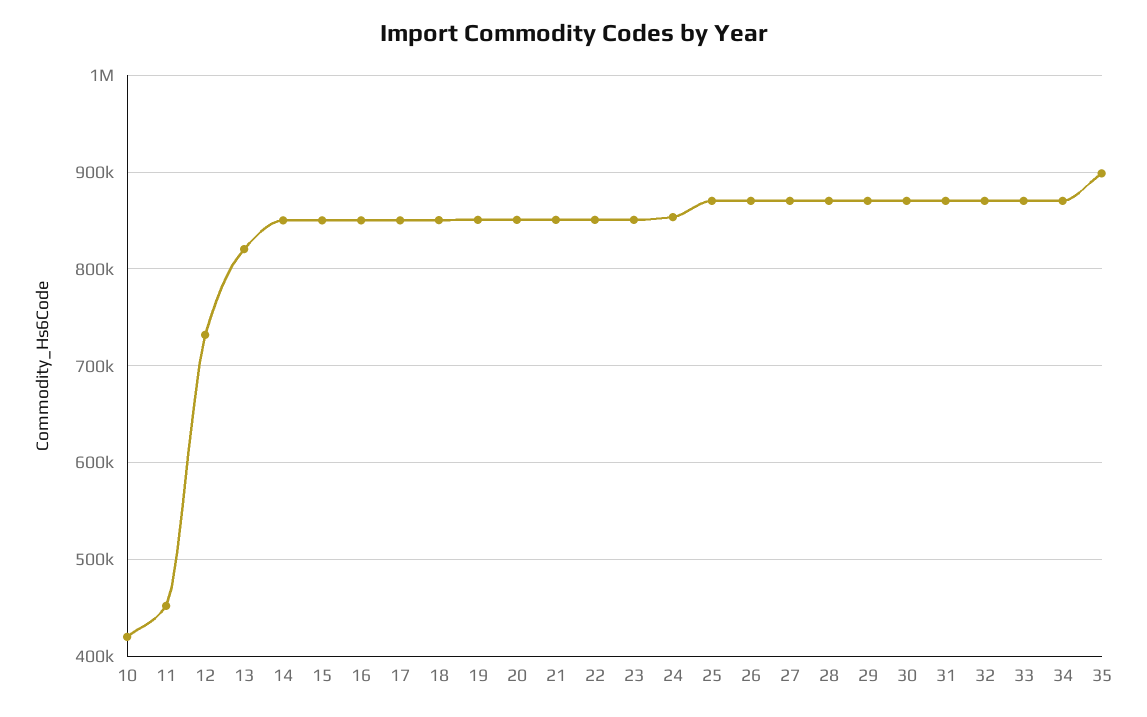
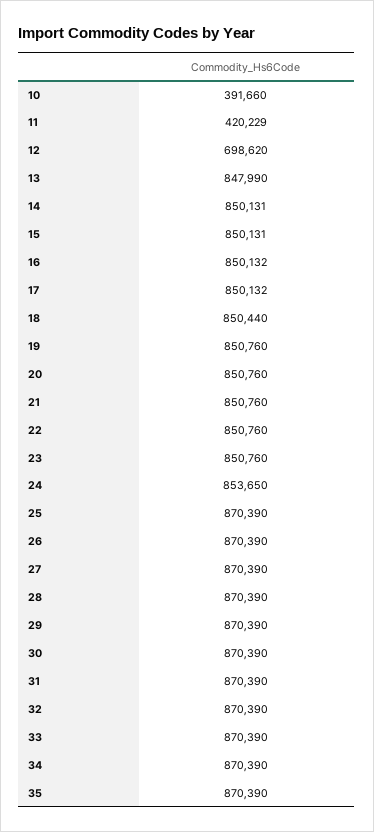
10: 420000 -> 391660
11: 450000 -> 420229
12: 730000 -> 698620
13: 820000 -> 847990
35: 900000 -> 870390

